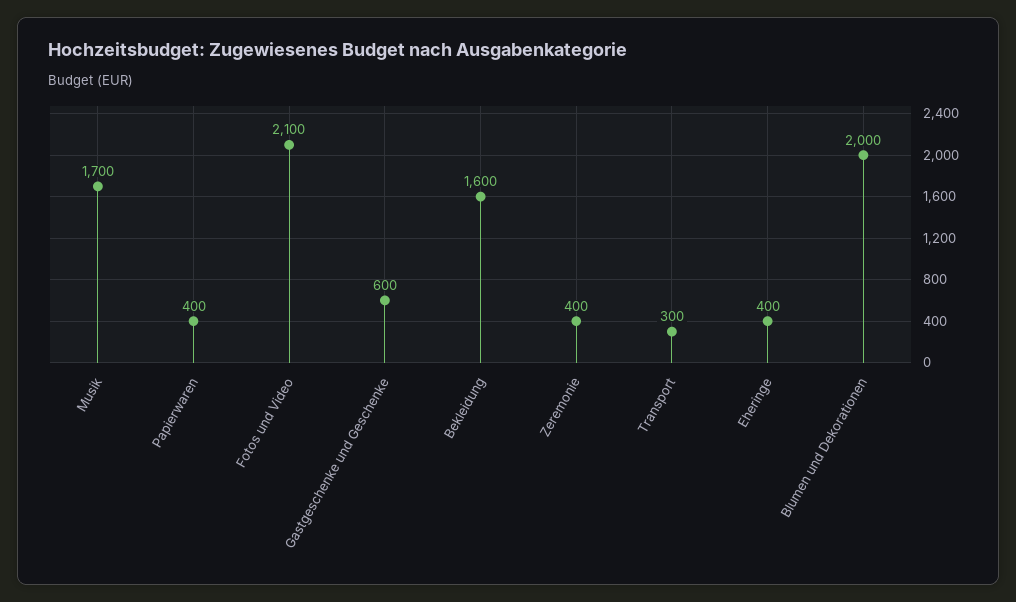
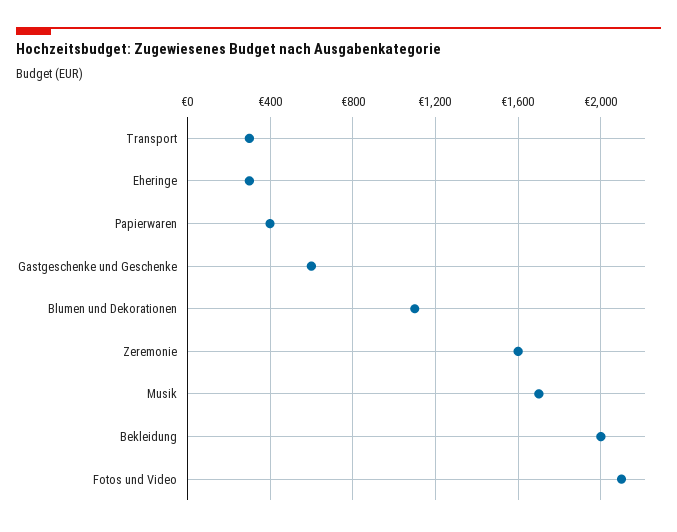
Bekleidung: 1600 -> 2000
Zeremonie: 400 -> 1600
Eheringe: 400 -> 300
Blumen und Dekorationen: 2000 -> 1100

